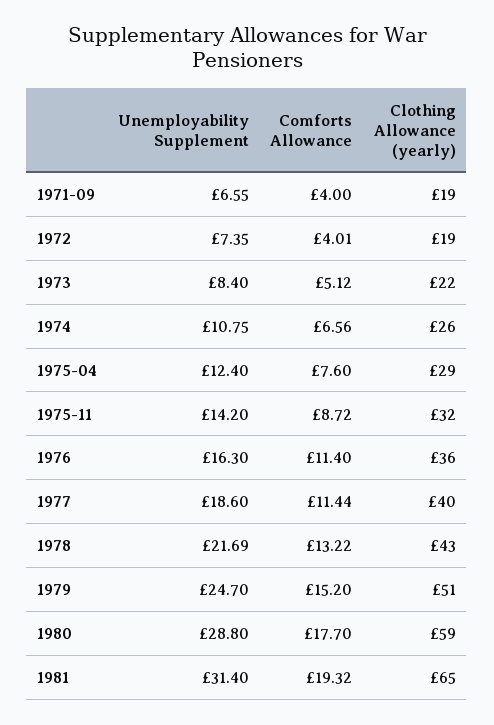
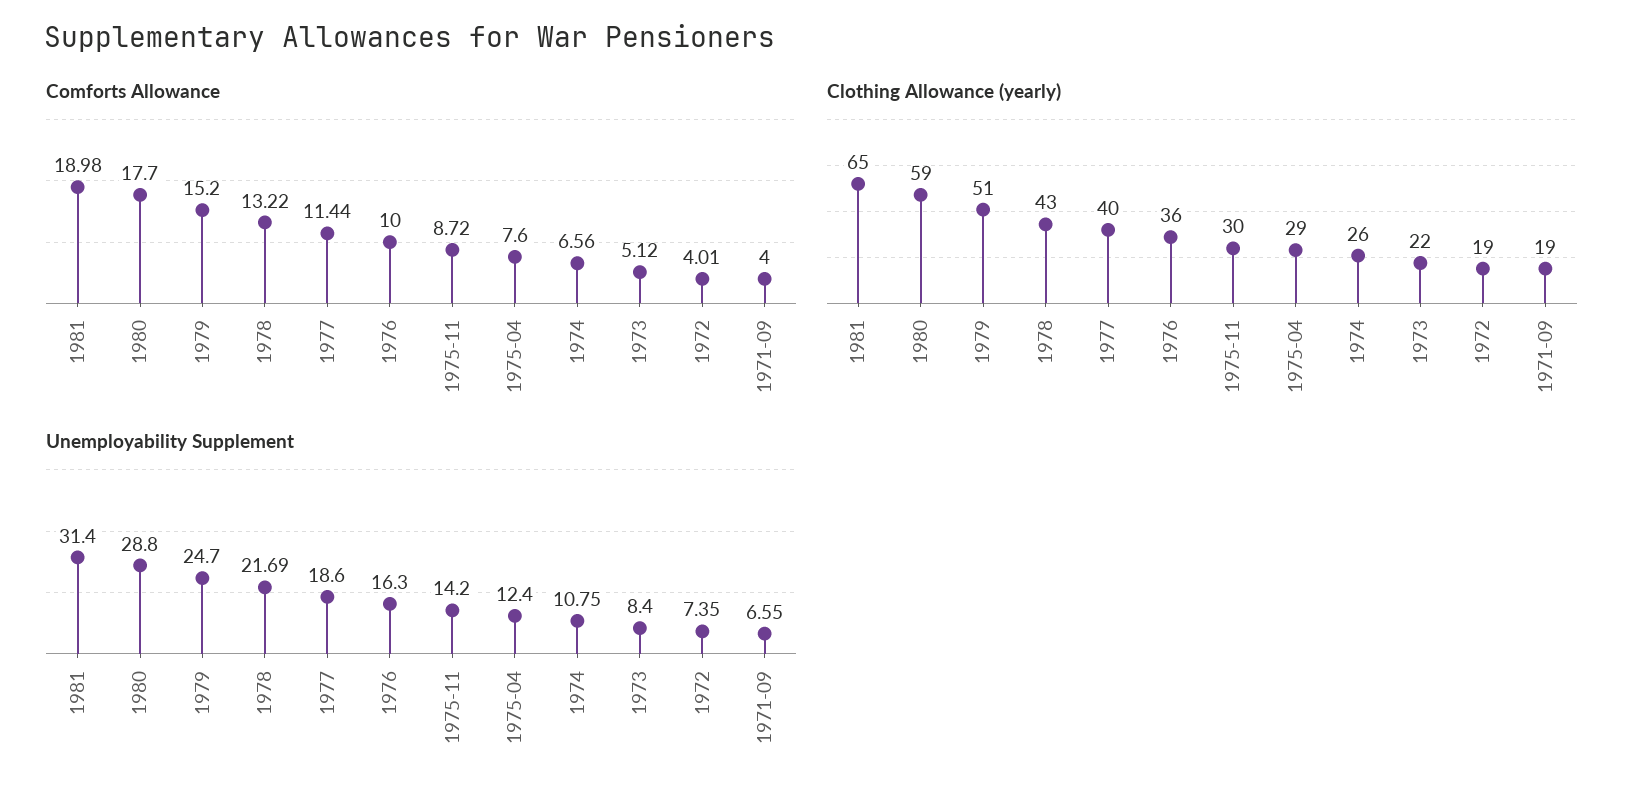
Clothing Allowance (yearly), 1975-11: 32 -> 30
Comforts Allowance, 1976: 11.4 -> 10
Comforts Allowance, 1981: 19.32 -> 18.98

